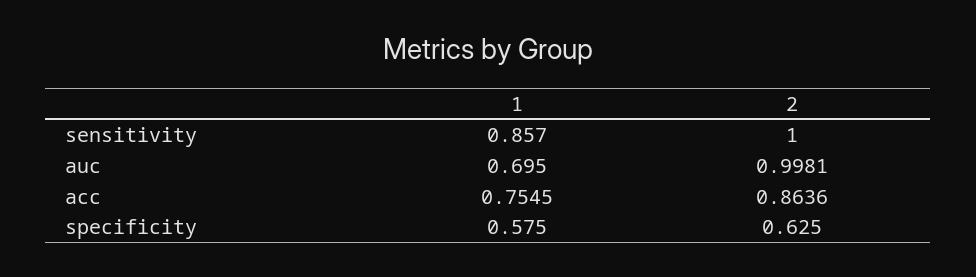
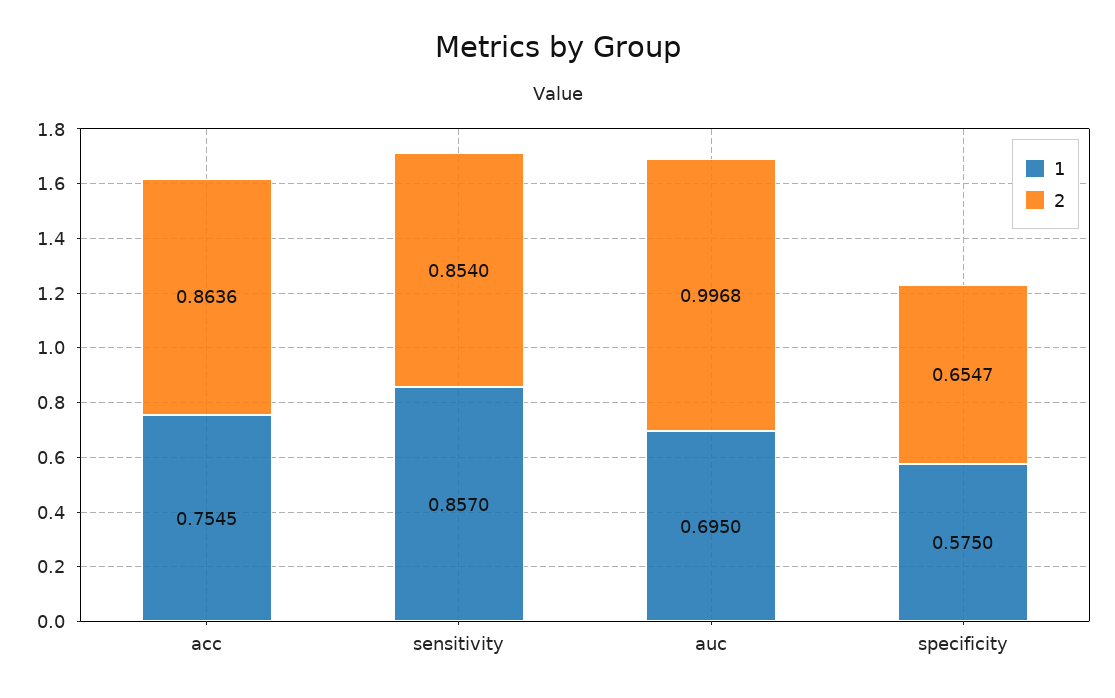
2, sensitivity: 1 -> 0.854
2, auc: 0.9981 -> 0.9968
2, specificity: 0.625 -> 0.6547

